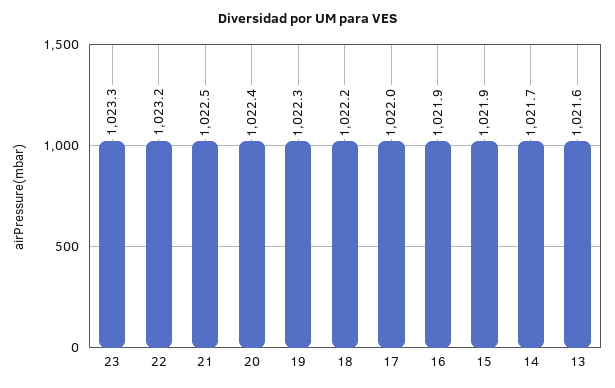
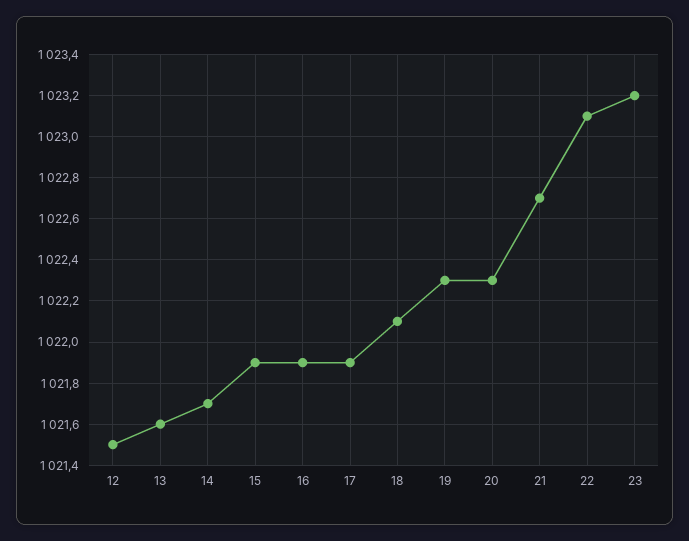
23: 1023.3 -> 1023.2
22: 1023.2 -> 1023.1
21: 1022.5 -> 1022.7
20: 1022.4 -> 1022.3
18: 1022.2 -> 1022.1
17: 1022 -> 1021.9
12: none -> 1021.5

